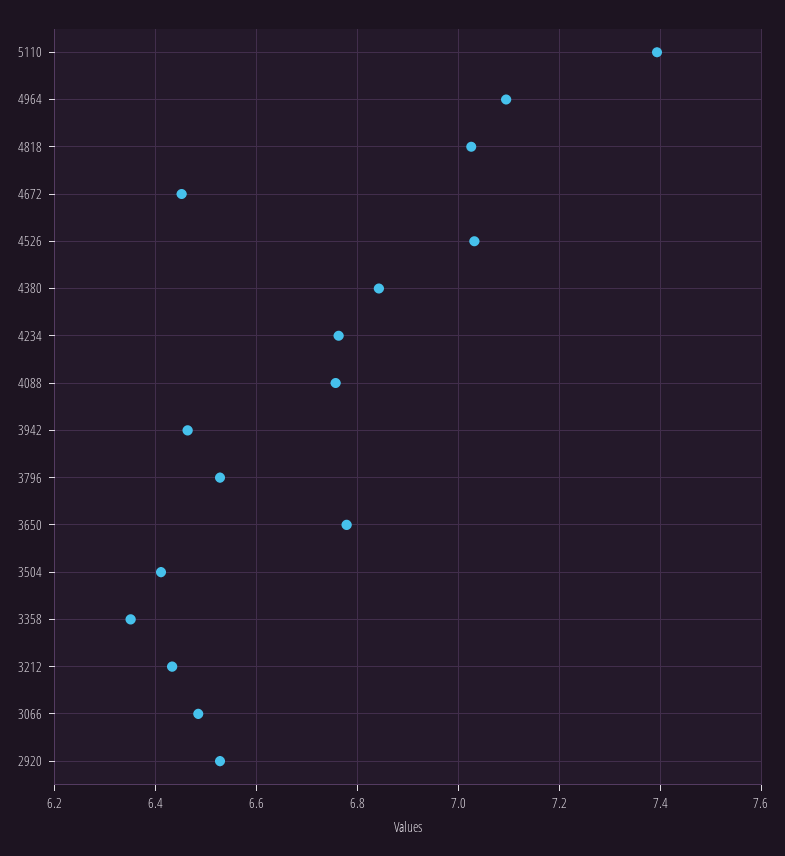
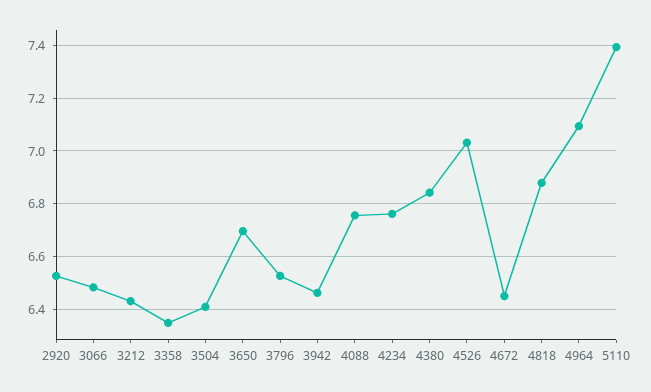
4818: 7.02 -> 6.875
3650: 6.78 -> 6.7

